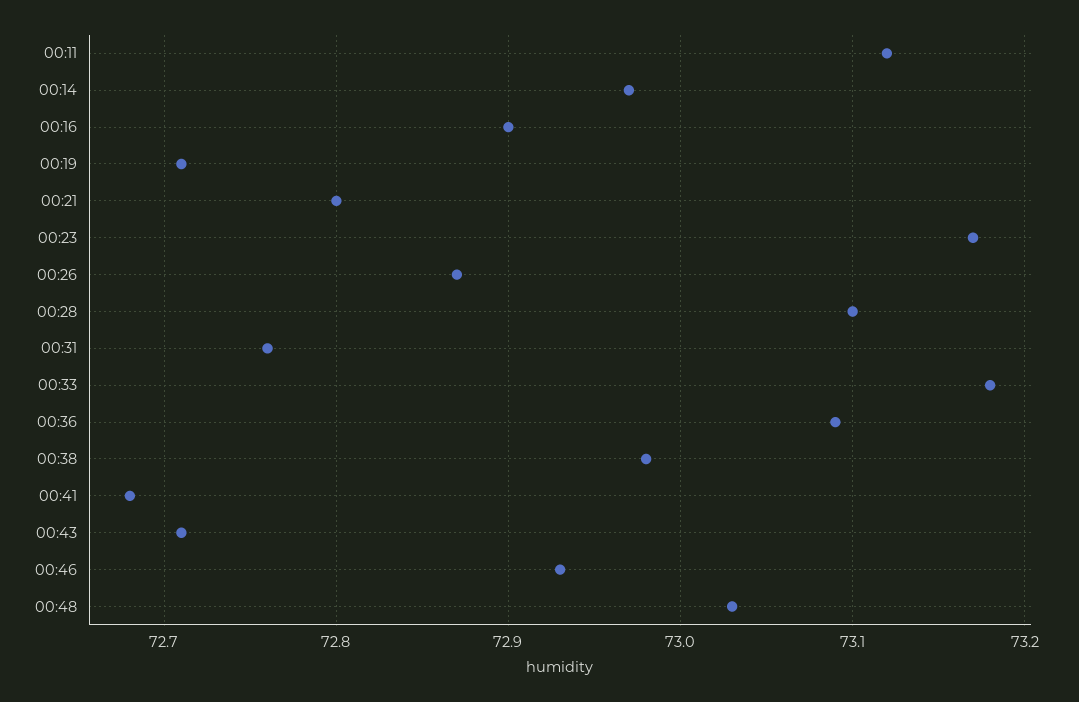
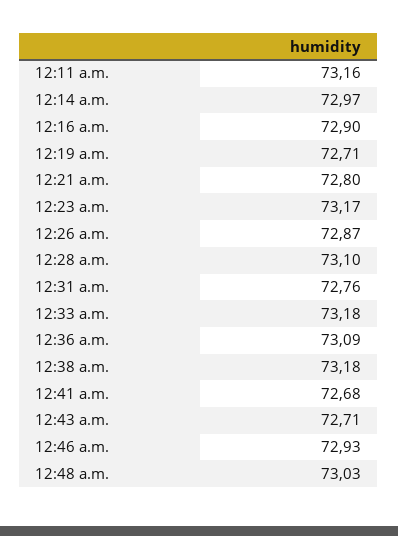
00:11: 73.12 -> 73.16
00:38: 72.98 -> 73.18

